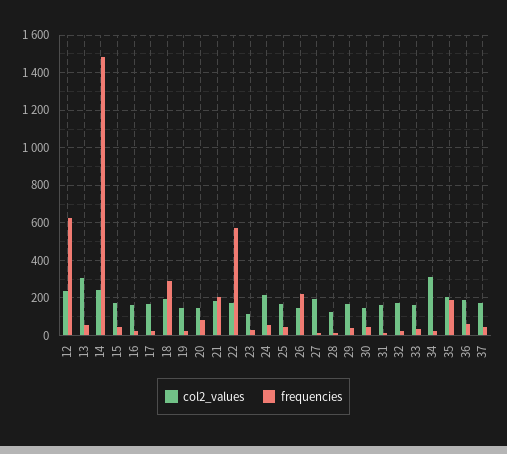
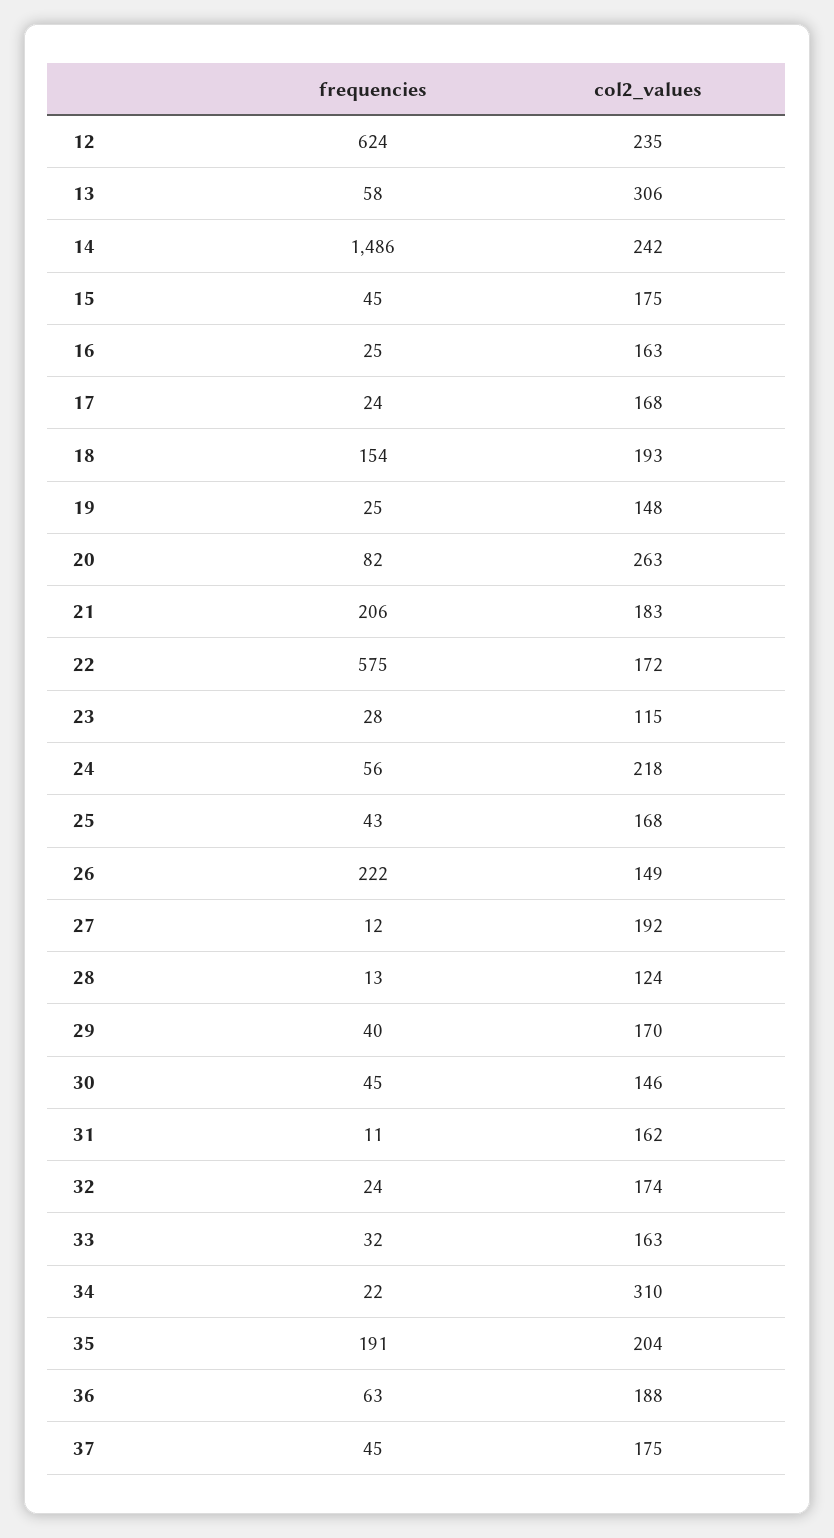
frequencies, 18: 300 -> 154
col2_values, 20: 150 -> 263

